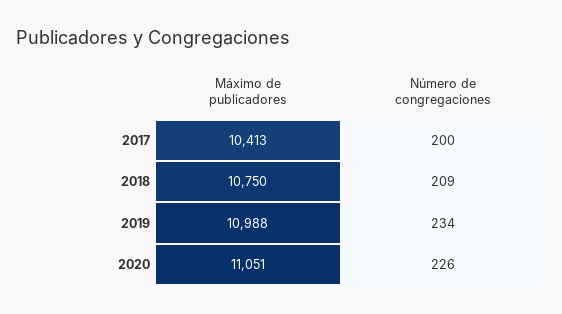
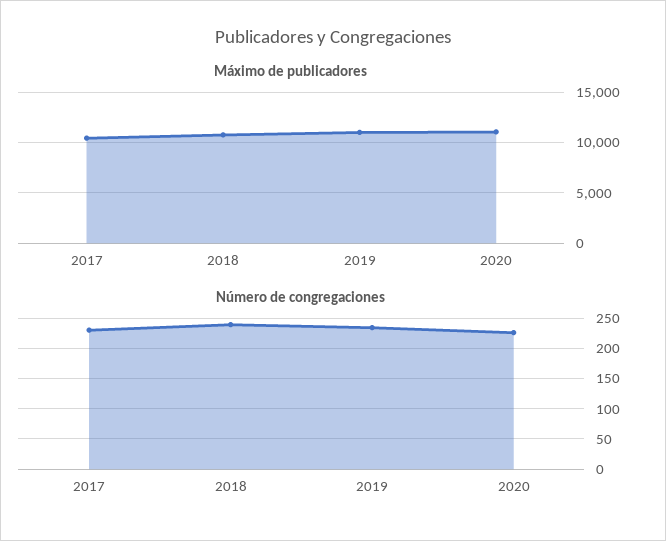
Número de congregaciones, 2017: 200 -> 230
Número de congregaciones, 2018: 209 -> 240

